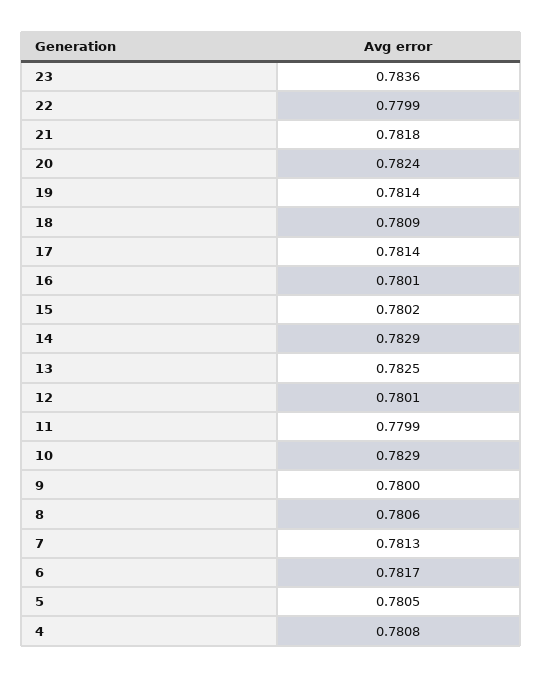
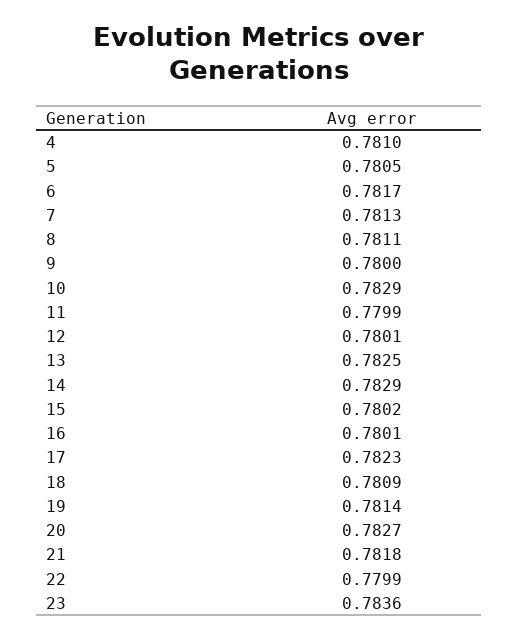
20: 0.7824 -> 0.7827
17: 0.7814 -> 0.7823
8: 0.7806 -> 0.7811
4: 0.7808 -> 0.781

